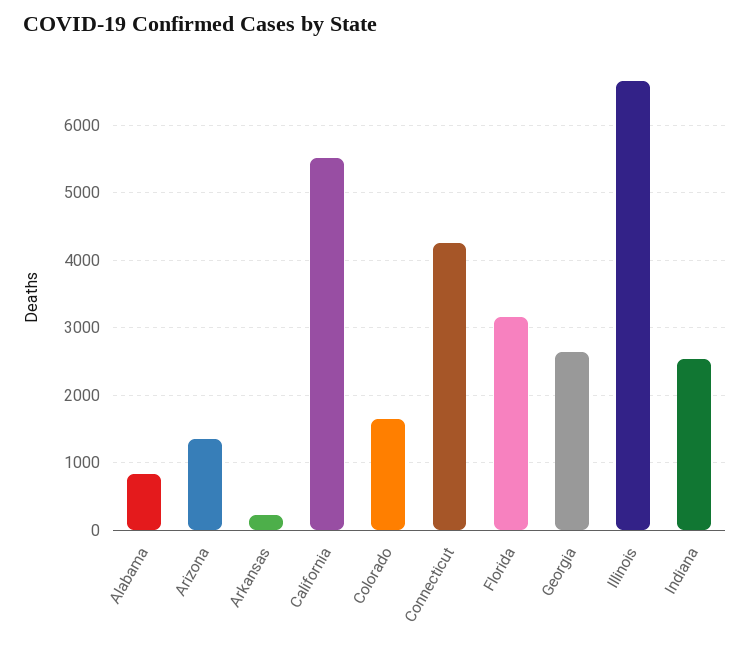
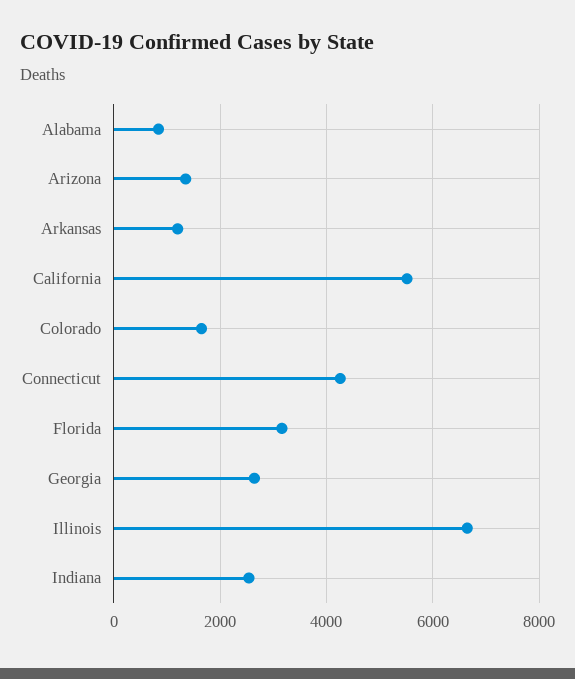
Arkansas: 200 -> 1200

